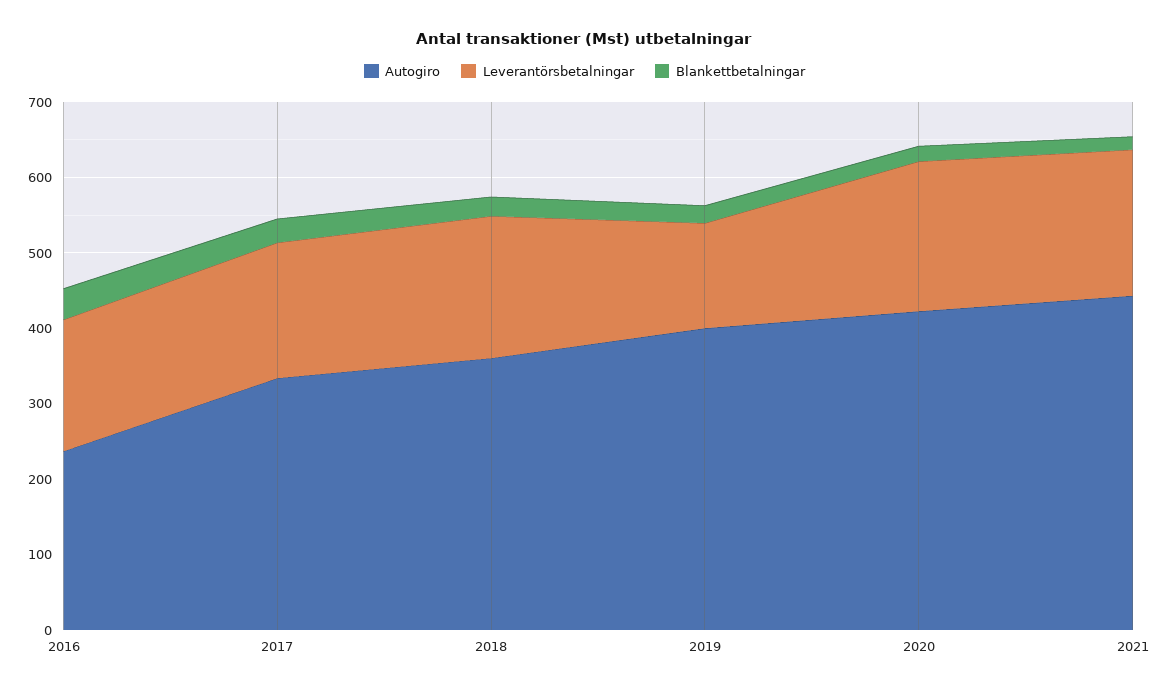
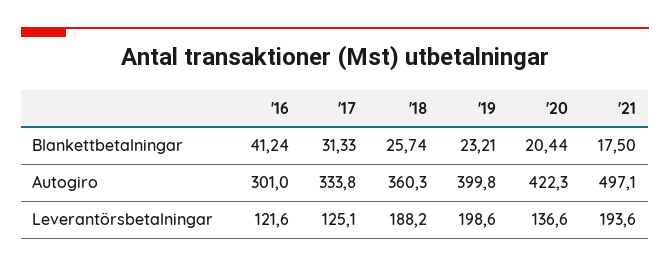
Autogiro, 2016: 240 -> 301
Leverantörsbetalningar, 2016: 180 -> 121.6
Leverantörsbetalningar, 2017: 180 -> 125.1
Leverantörsbetalningar, 2019: 140 -> 198.6
Leverantörsbetalningar, 2020: 200 -> 136.6
Autogiro, 2021: 440 -> 497.1

